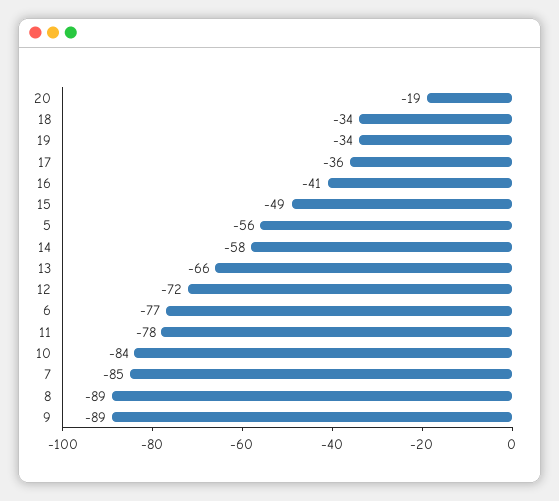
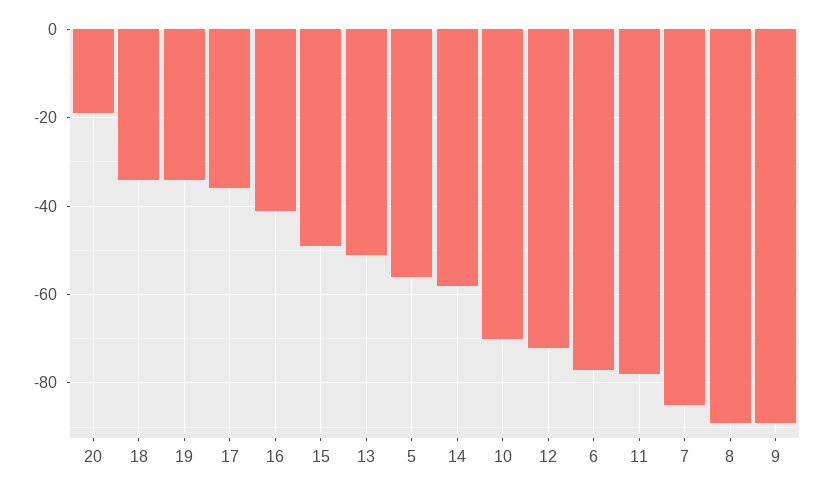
13: -66 -> -50
10: -84 -> -70

